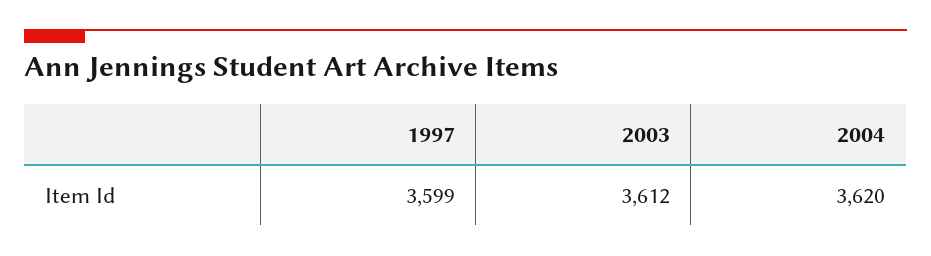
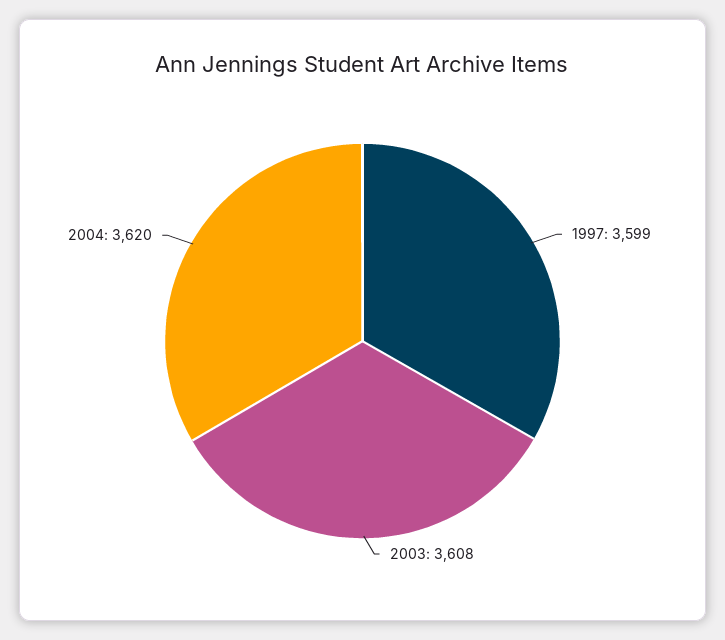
2003: 3612 -> 3608

